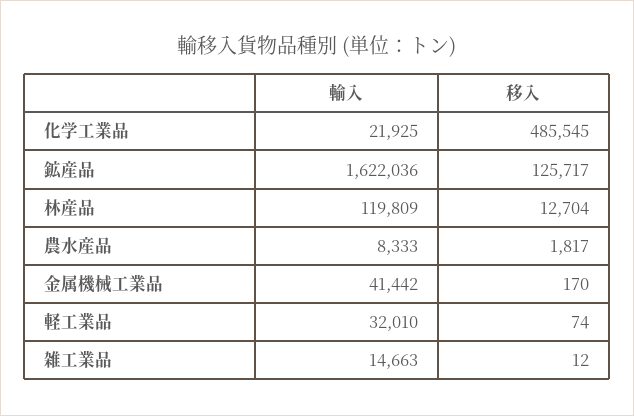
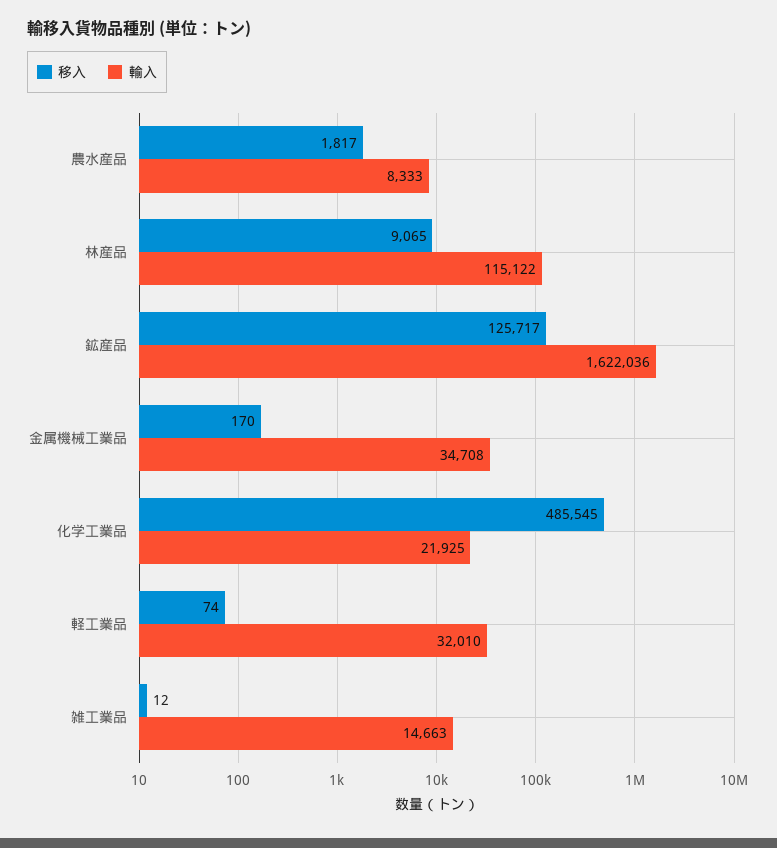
輸入, 林産品: 119809 -> 115122
移入, 林産品: 12704 -> 9065
輸入, 金属機械工業品: 41442 -> 34708

